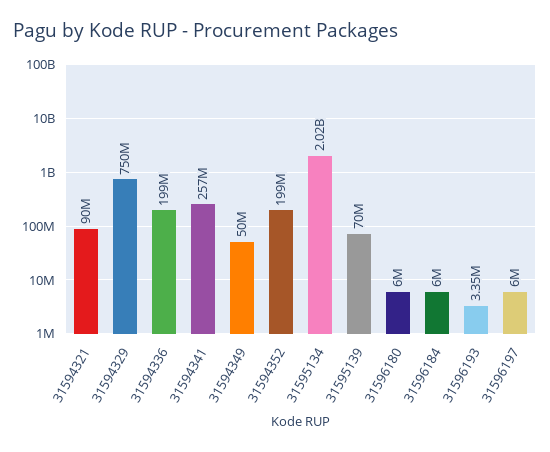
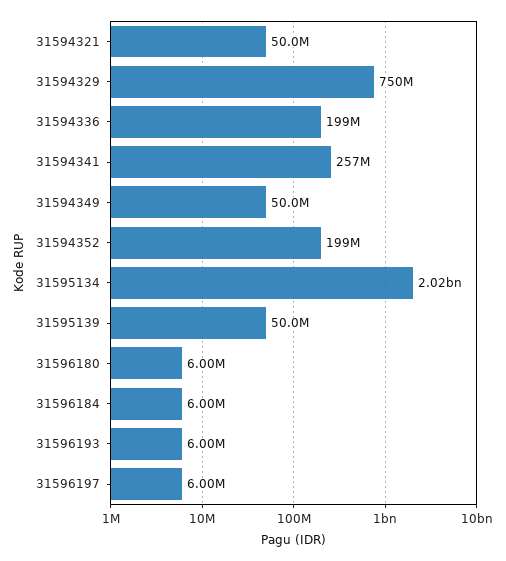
31594321: 90000000 -> 50000000
31595139: 70000000 -> 50000000
31596193: 3350000 -> 6000000

